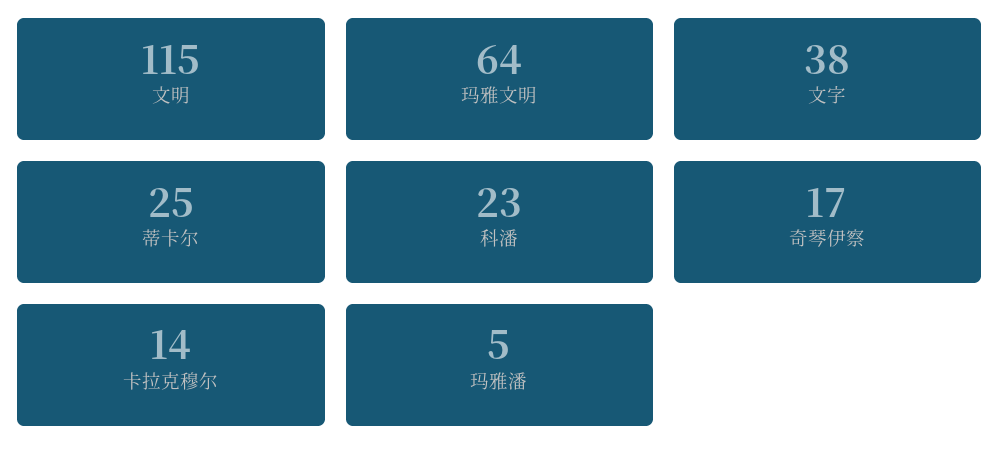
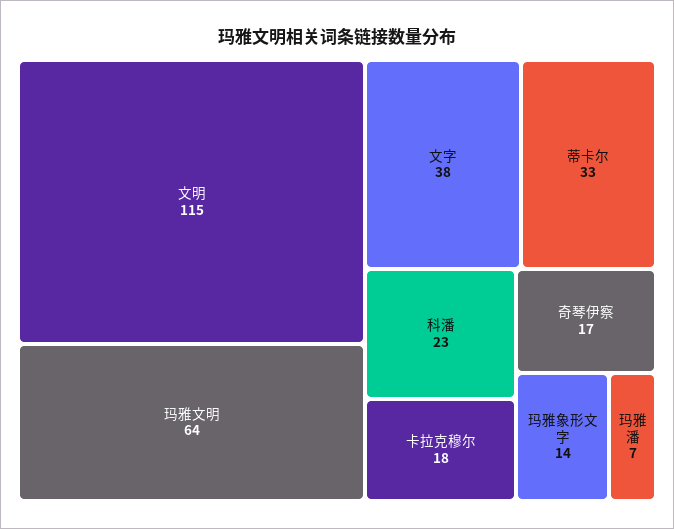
蒂卡尔: 25 -> 33
卡拉克穆尔: 14 -> 18
玛雅潘: 5 -> 7
玛雅象形文字: none -> 14

